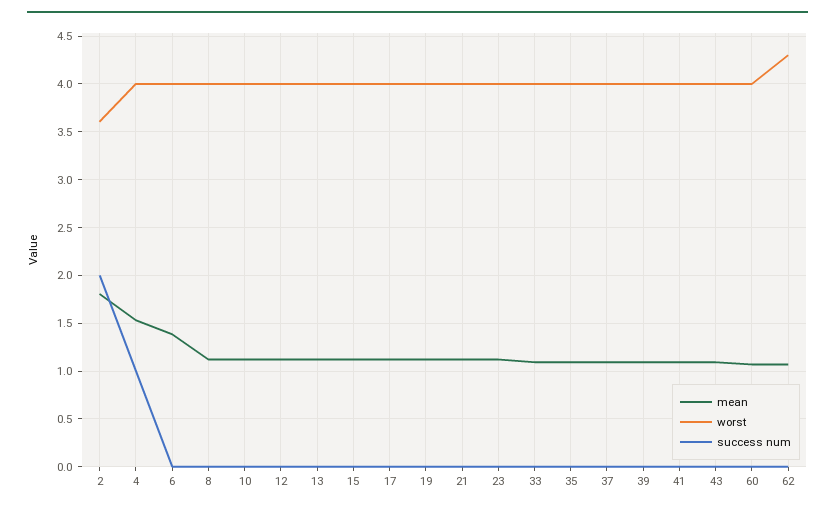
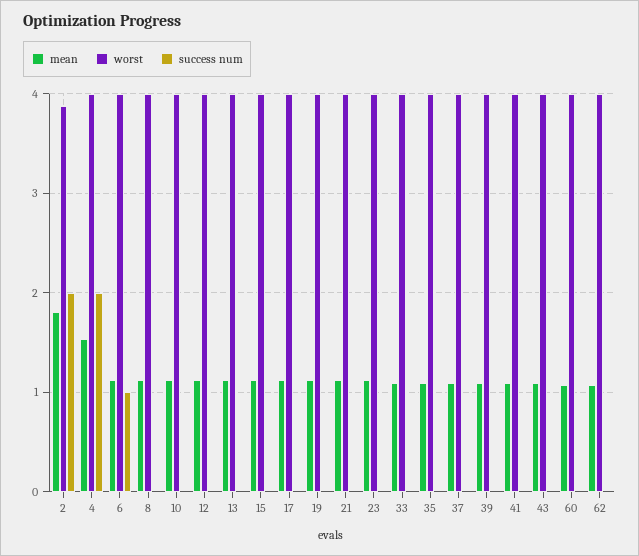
worst, 2: 3.6 -> 3.9
success num, 4: 1 -> 2
mean, 6: 1.4 -> 1.1
success num, 6: 0 -> 1
worst, 62: 4.3 -> 4

